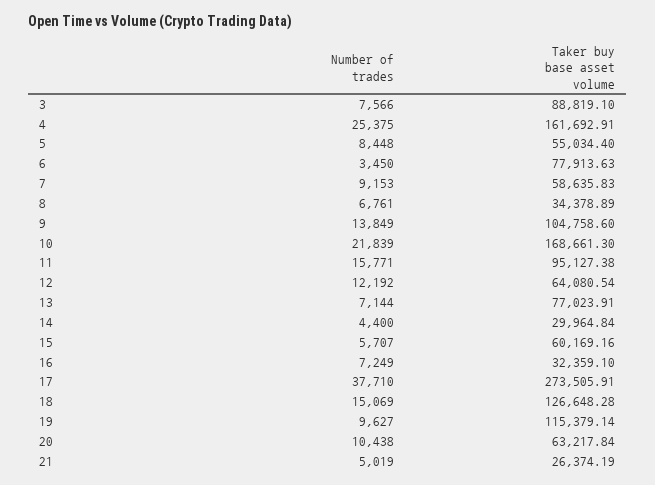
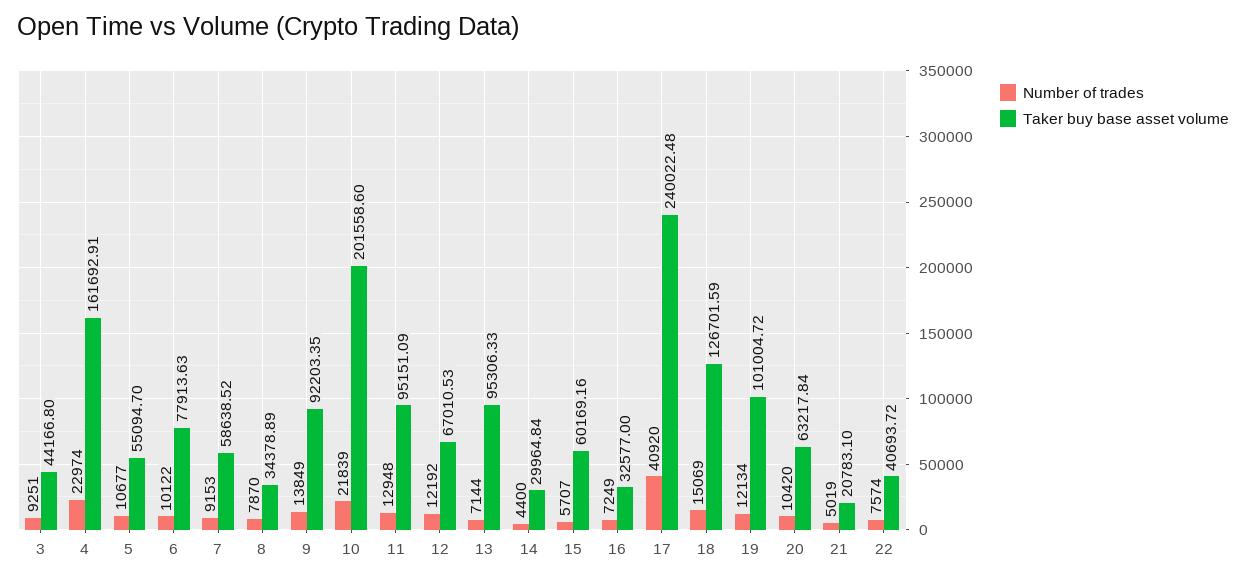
Number of trades, 3: 7566 -> 9251
Taker buy base asset volume, 3: 88819.1 -> 44166.8
Number of trades, 4: 25375 -> 22974
Number of trades, 5: 8448 -> 10677
Taker buy base asset volume, 5: 55034.4 -> 55094.7
Number of trades, 6: 3450 -> 10122
Taker buy base asset volume, 7: 58635.83 -> 58638.52
Number of trades, 8: 6761 -> 7870
Taker buy base asset volume, 9: 104758.6 -> 92203.35
Taker buy base asset volume, 10: 168661.3 -> 201558.6
Number of trades, 11: 15771 -> 12948
Taker buy base asset volume, 11: 95127.38 -> 95151.09
Taker buy base asset volume, 12: 64080.54 -> 67010.53
Taker buy base asset volume, 13: 77023.91 -> 95306.33
Taker buy base asset volume, 16: 32359.1 -> 32577
Number of trades, 17: 37710 -> 40920
Taker buy base asset volume, 17: 273505.91 -> 240022.48
Taker buy base asset volume, 18: 126648.28 -> 126701.59
Number of trades, 19: 9627 -> 12134
Taker buy base asset volume, 19: 115379.14 -> 101004.72
Number of trades, 20: 10438 -> 10420
Taker buy base asset volume, 21: 26374.19 -> 20783.1
Number of trades, 22: none -> 7574
Taker buy base asset volume, 22: none -> 40693.72

